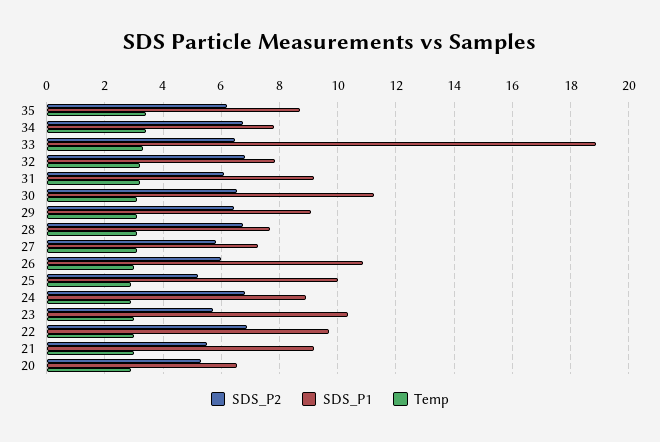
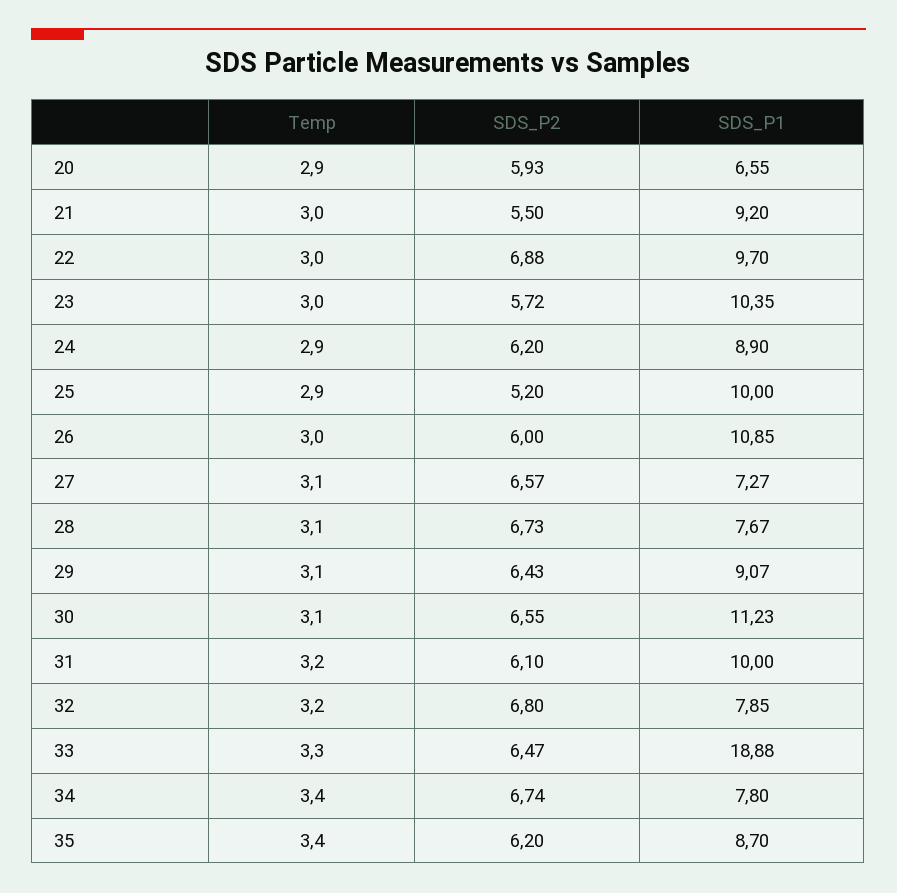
SDS_P1, 31: 9.25 -> 10
SDS_P2, 27: 5.75 -> 6.57
SDS_P2, 24: 6.75 -> 6.2
SDS_P2, 20: 5.25 -> 5.93

